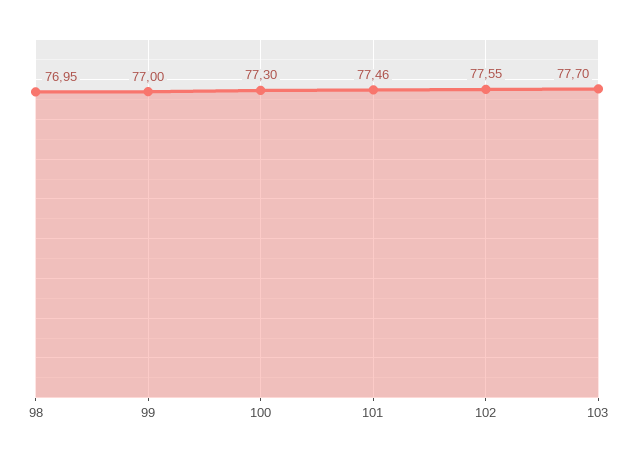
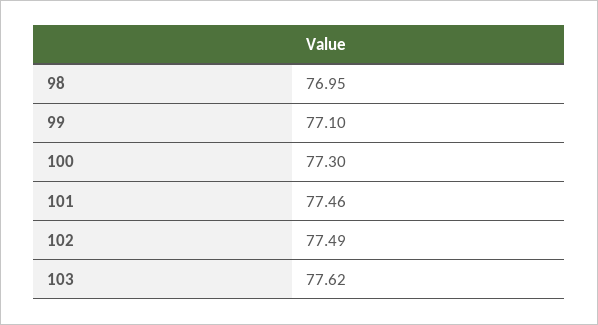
99: 77 -> 77.1
102: 77.55 -> 77.49
103: 77.7 -> 77.62

